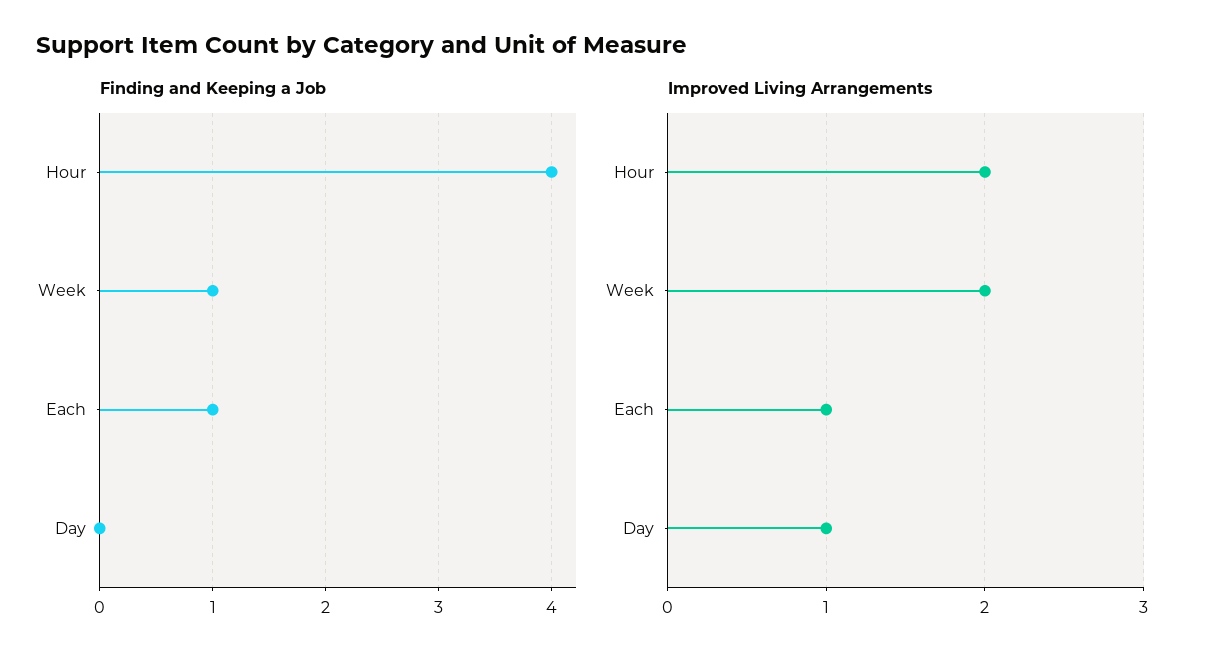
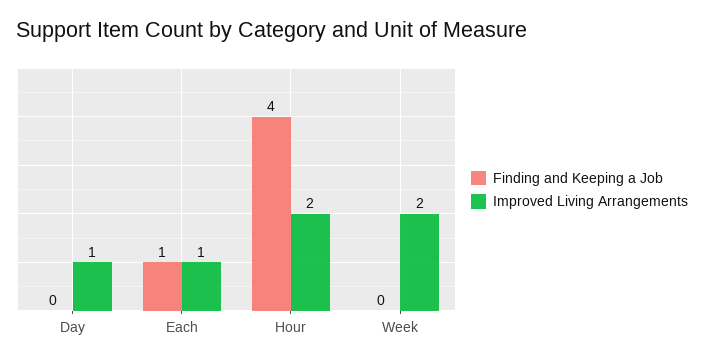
Finding and Keeping a Job, Week: 1 -> 0

